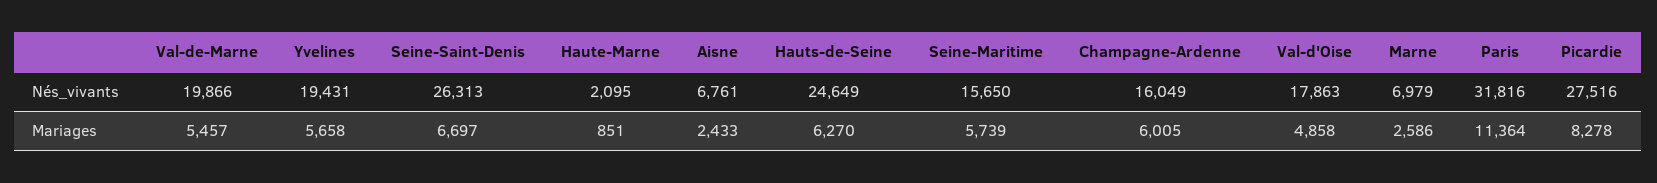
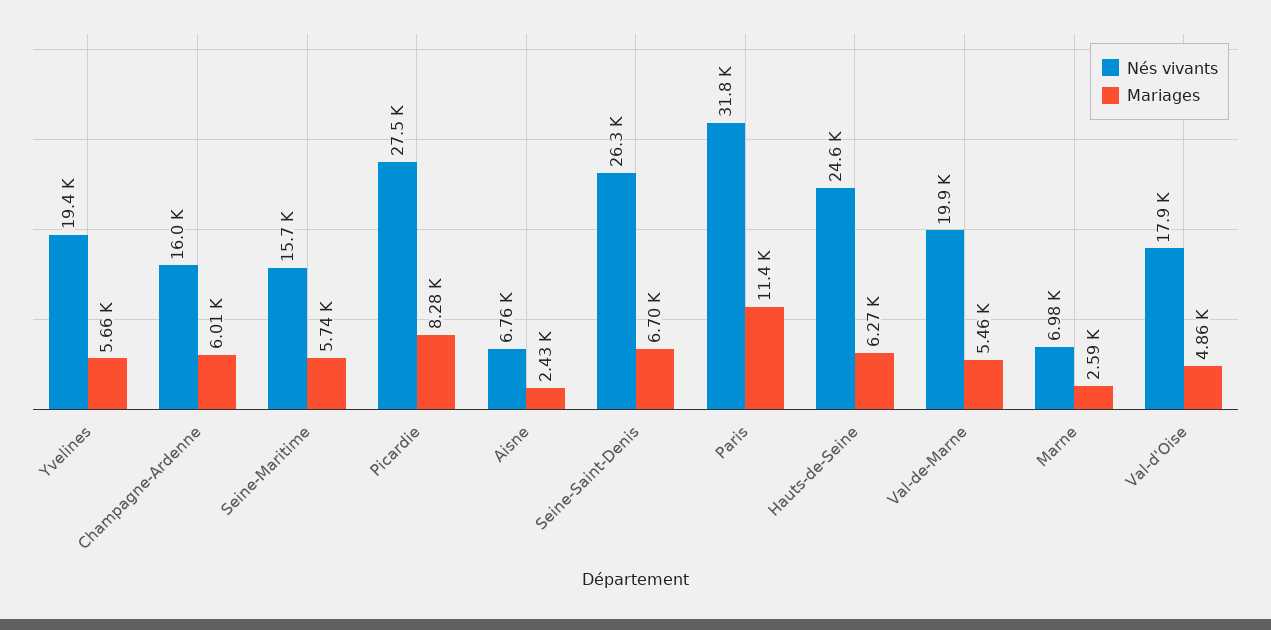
Nés_vivants, Haute-Marne: 2095 -> none
Mariages, Haute-Marne: 851 -> none

